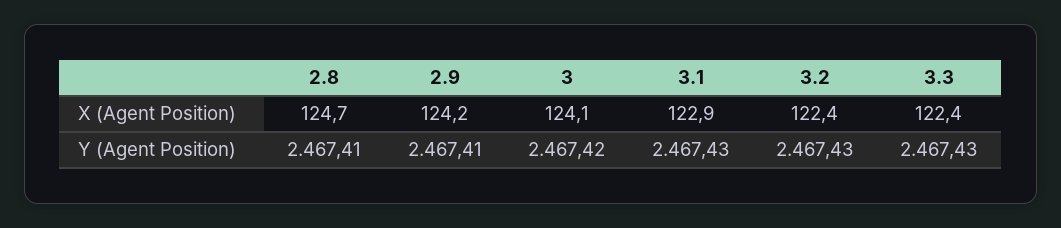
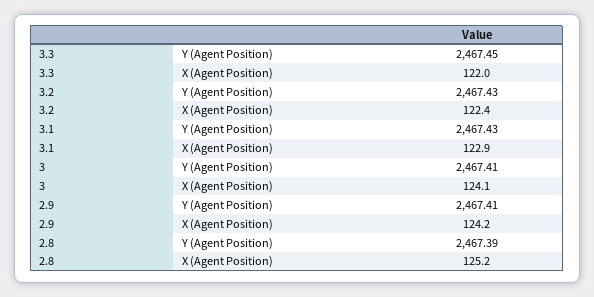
2.8, X (Agent Position): 124.7 -> 125.2
3.3, X (Agent Position): 122.4 -> 122
2.8, Y (Agent Position): 2467.41 -> 2467.39
3, Y (Agent Position): 2467.42 -> 2467.41
3.3, Y (Agent Position): 2467.43 -> 2467.45

